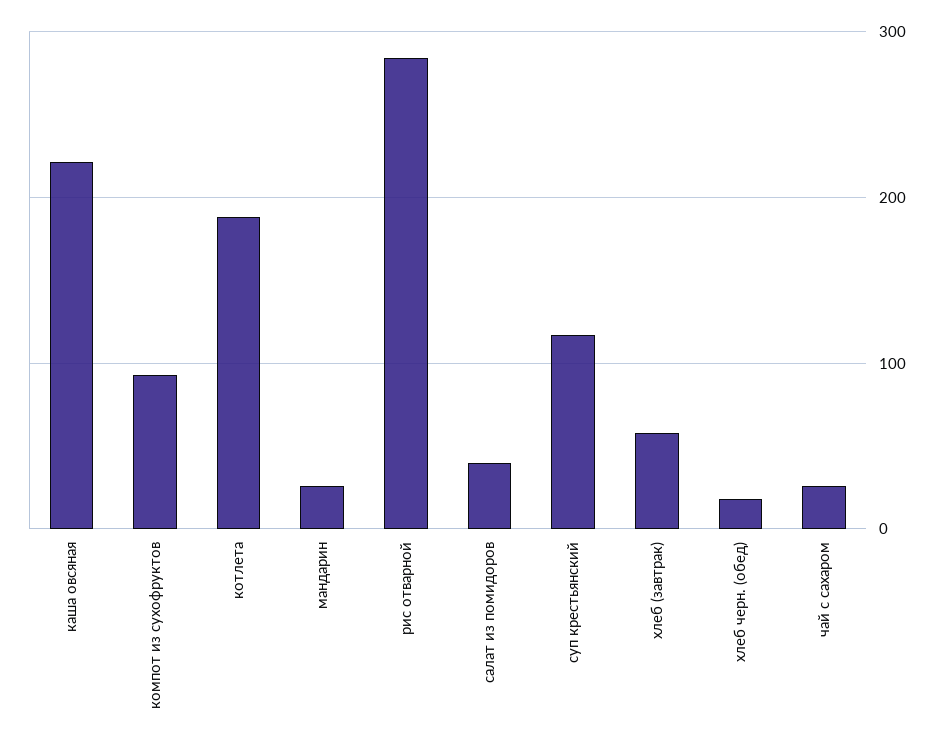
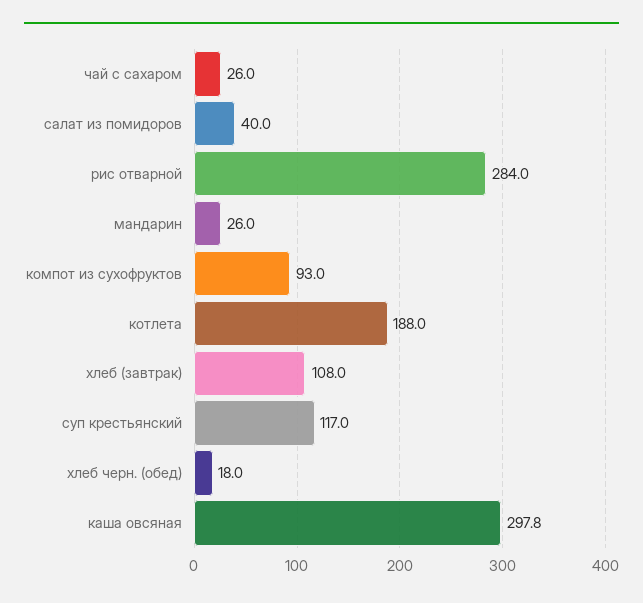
каша овсяная: 220 -> 297.8
хлеб (завтрак): 60 -> 108

